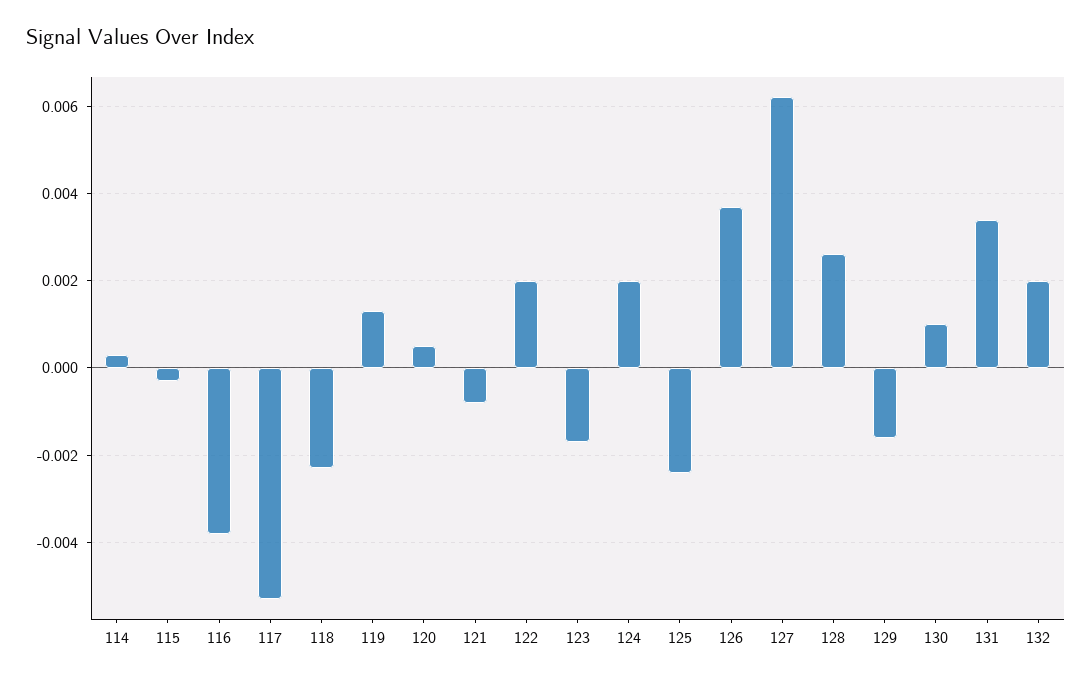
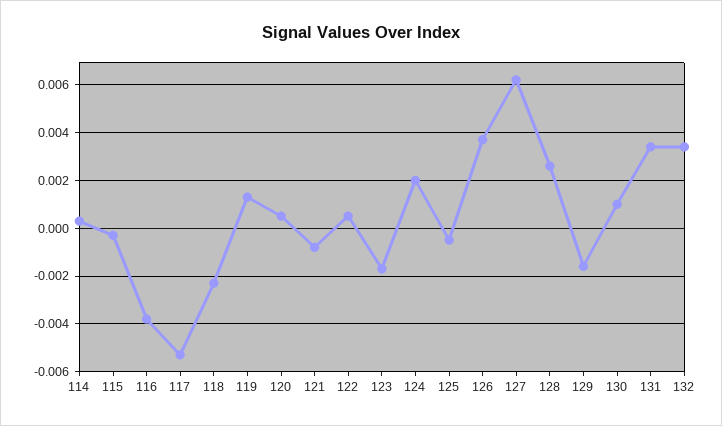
122: 0.002 -> 0.0005
125: -0.0025 -> -0.0005
132: 0.002 -> 0.0035

